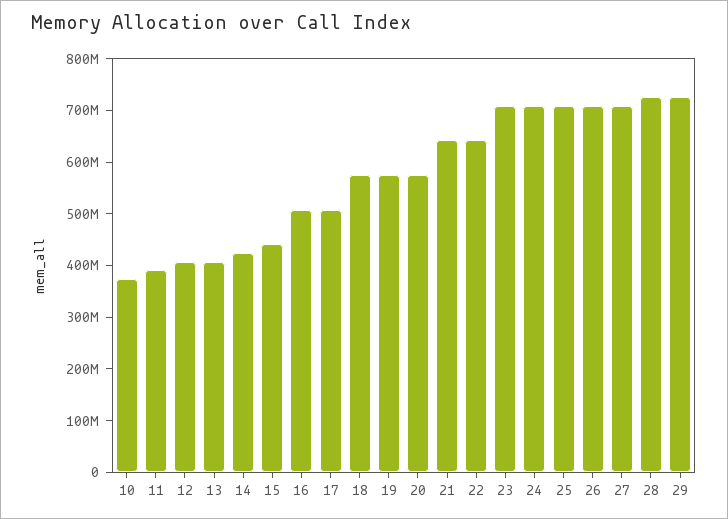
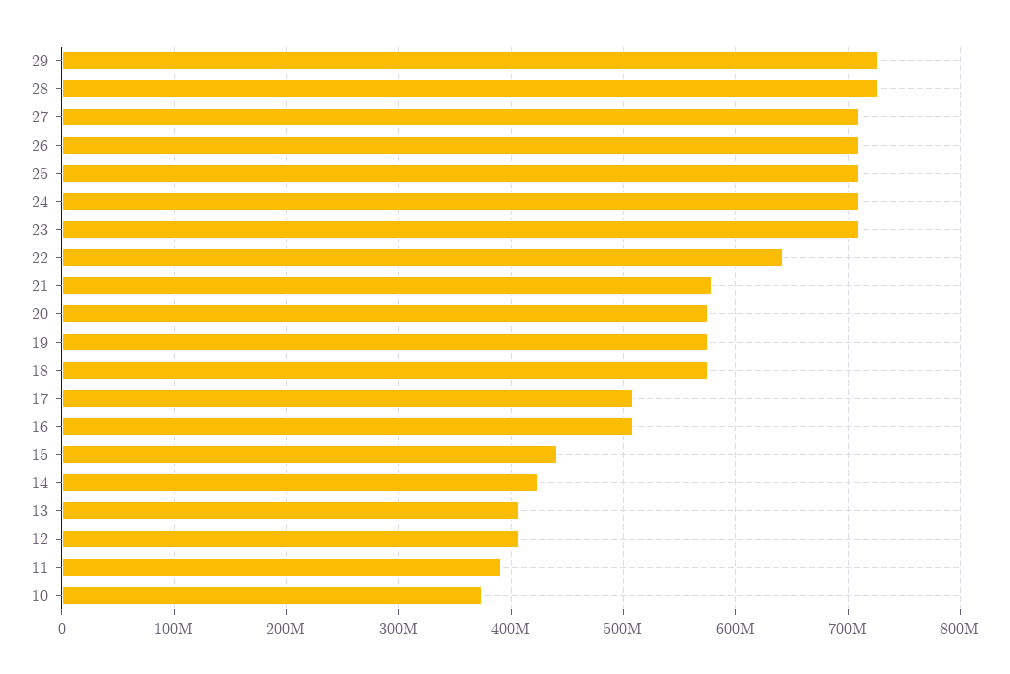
21: 640000000 -> 580000000

